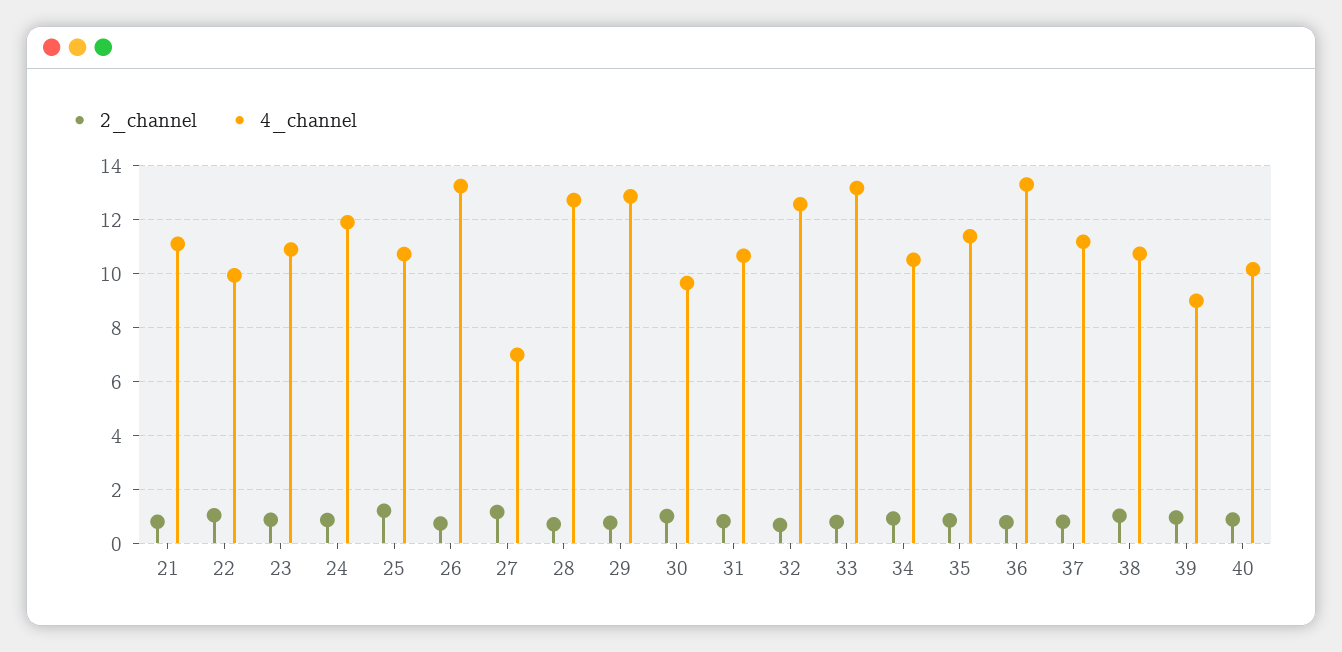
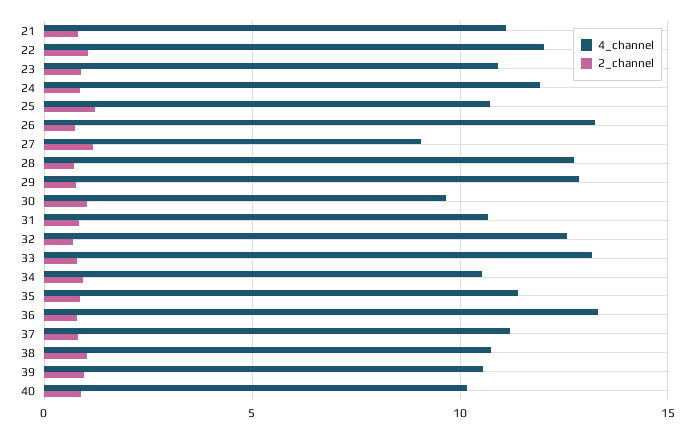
4_channel, 22: 10 -> 12
4_channel, 27: 7 -> 9
4_channel, 39: 9 -> 10.5

